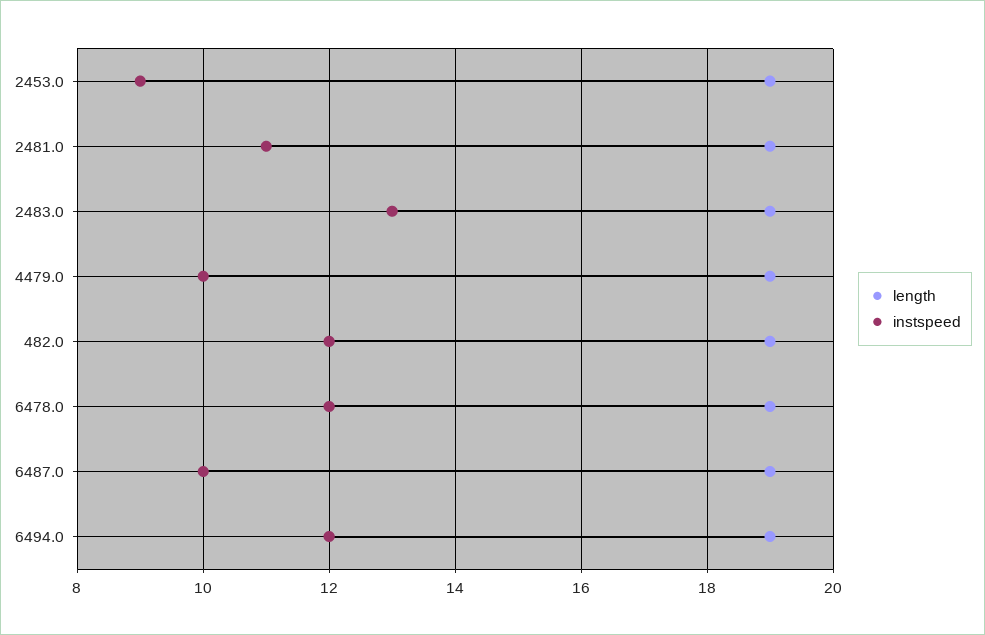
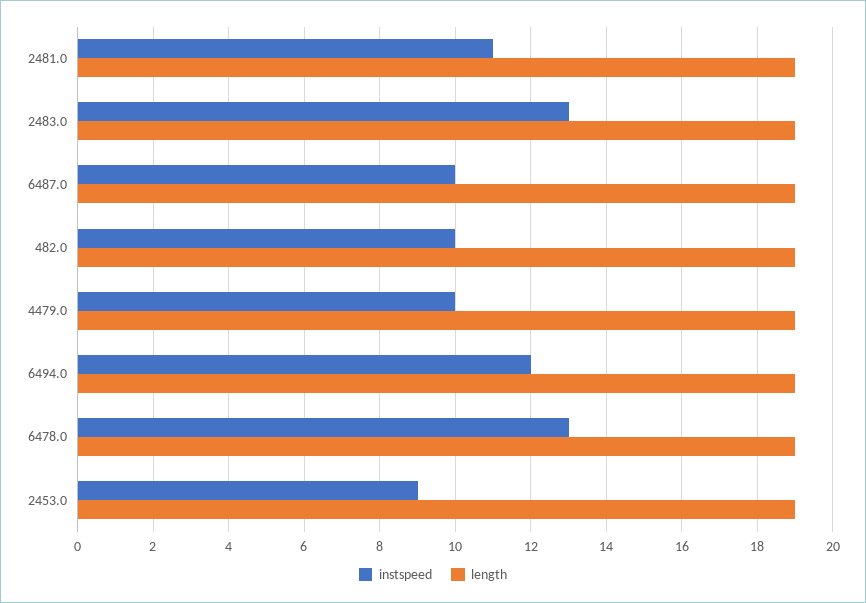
instspeed, 482.0: 12 -> 10
instspeed, 6478.0: 12 -> 13

